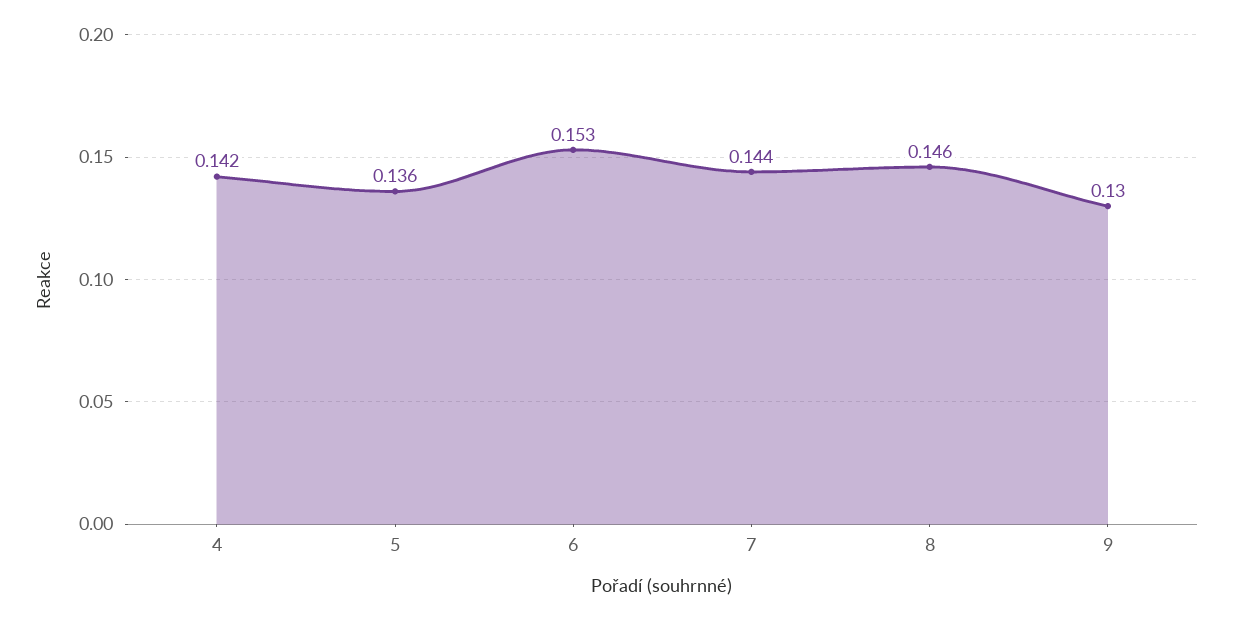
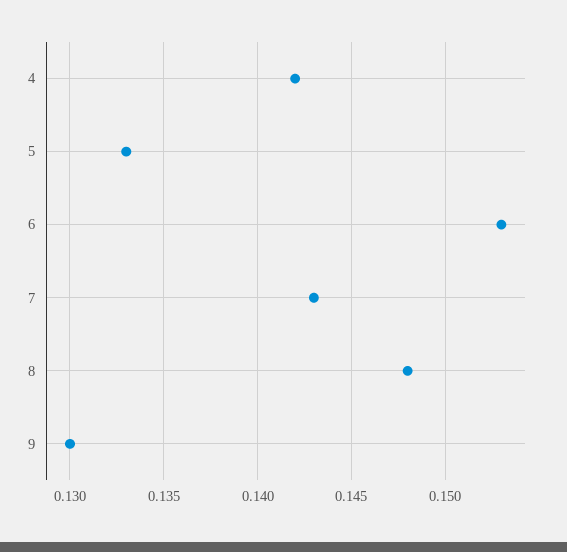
5: 0.136 -> 0.133
7: 0.144 -> 0.143
8: 0.146 -> 0.148

